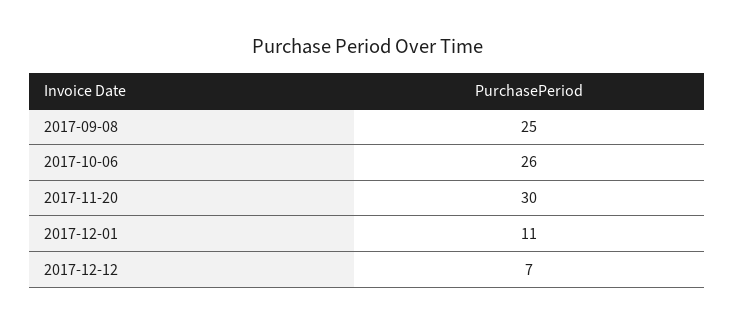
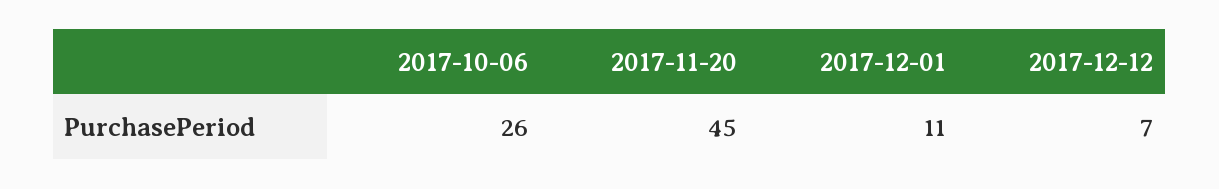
2017-09-08: 25 -> none
2017-11-20: 30 -> 45

